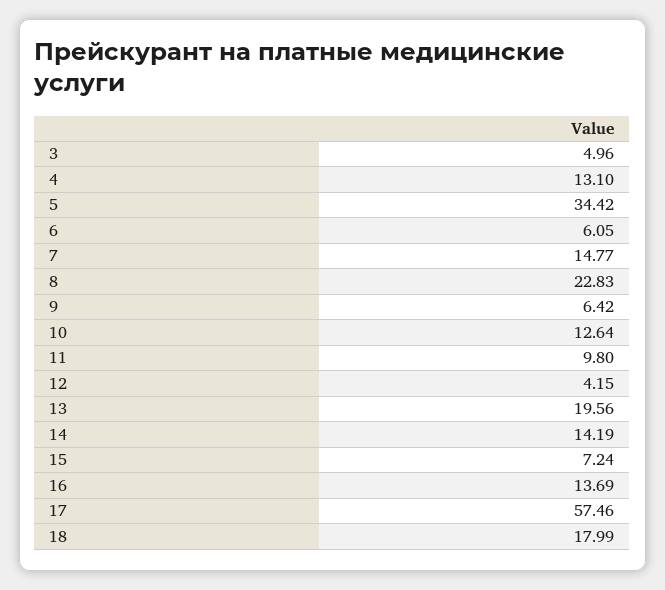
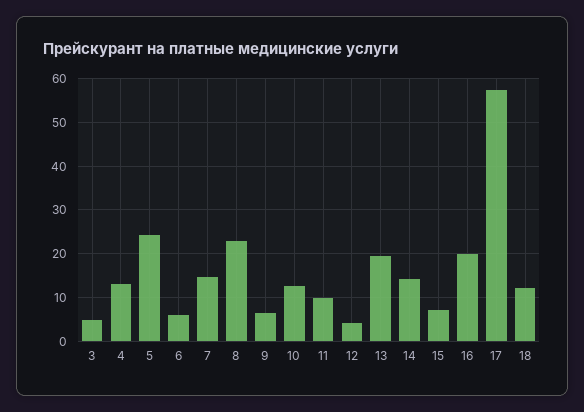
5: 34.42 -> 24
16: 13.69 -> 20
18: 17.99 -> 12

